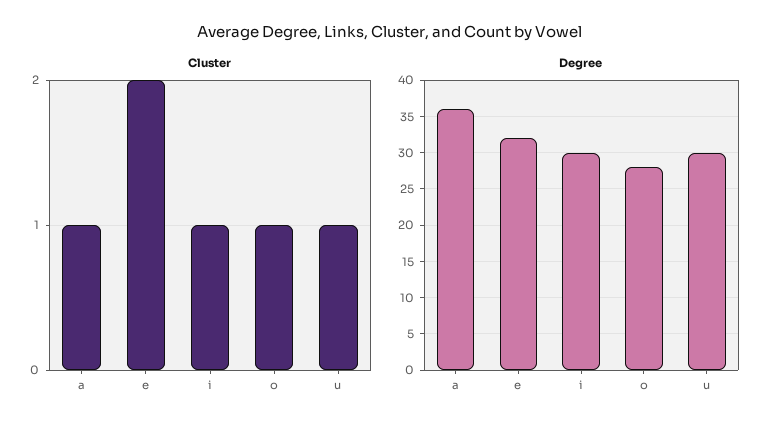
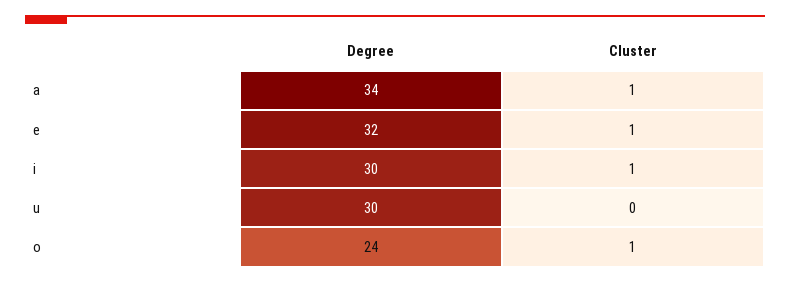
Cluster, e: 2 -> 1
Cluster, u: 1 -> 0
Degree, a: 36 -> 34
Degree, o: 28 -> 24

